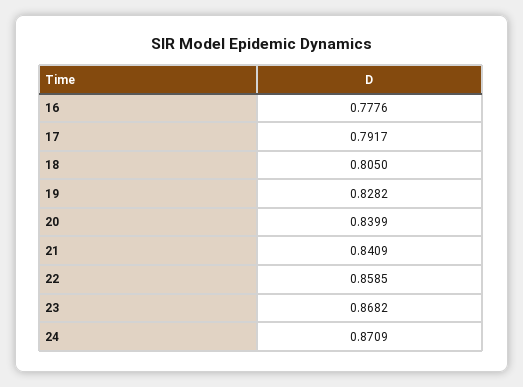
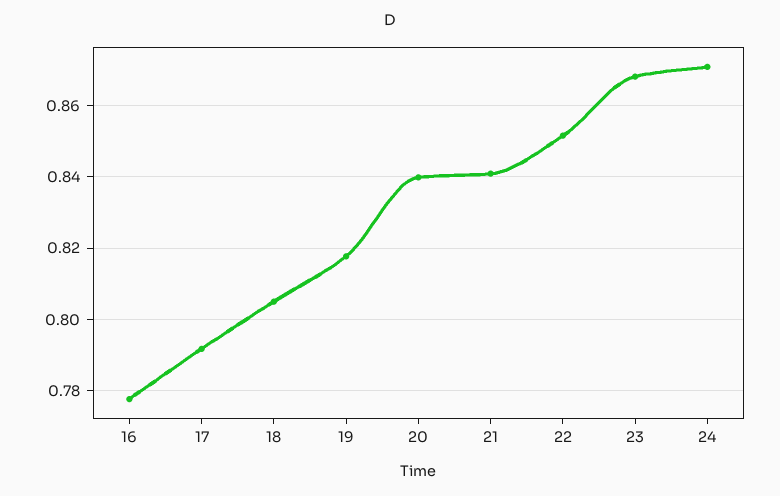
19: 0.8282 -> 0.818
22: 0.8585 -> 0.852

